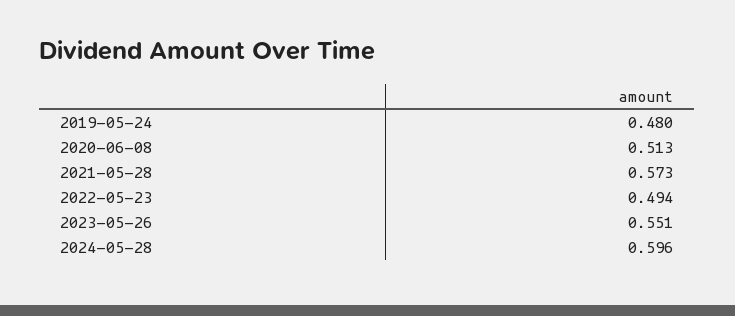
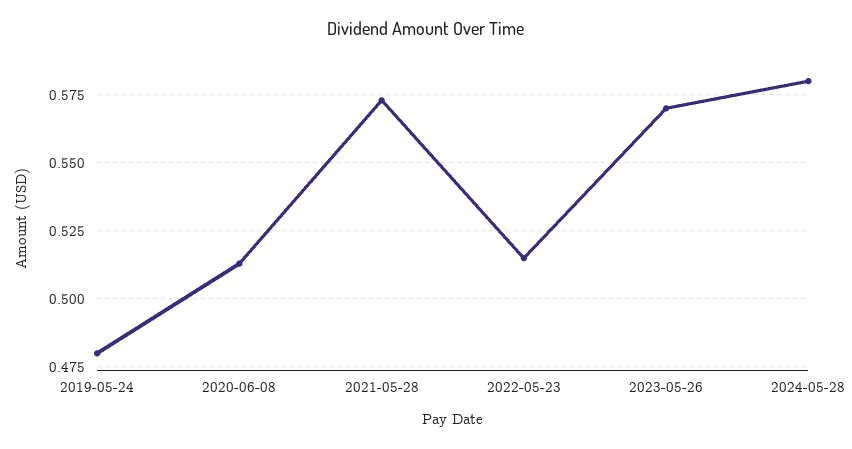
2022-05-23: 0.494 -> 0.515
2023-05-26: 0.551 -> 0.57
2024-05-28: 0.596 -> 0.58

